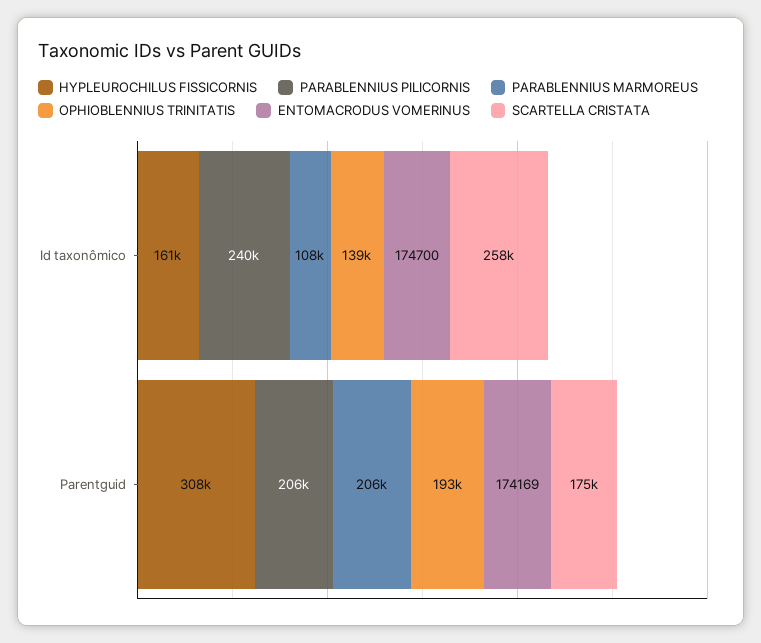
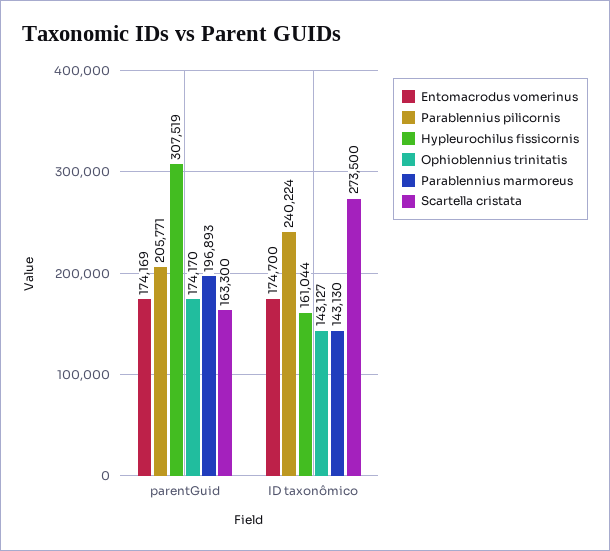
PARABLENNIUS MARMOREUS, Id taxonômico: 108000 -> 143130
OPHIOBLENNIUS TRINITATIS, Id taxonômico: 139000 -> 143127
SCARTELLA CRISTATA, Id taxonômico: 258000 -> 273500
PARABLENNIUS MARMOREUS, Parentguid: 206000 -> 196893
OPHIOBLENNIUS TRINITATIS, Parentguid: 193000 -> 174170
SCARTELLA CRISTATA, Parentguid: 175000 -> 163300

